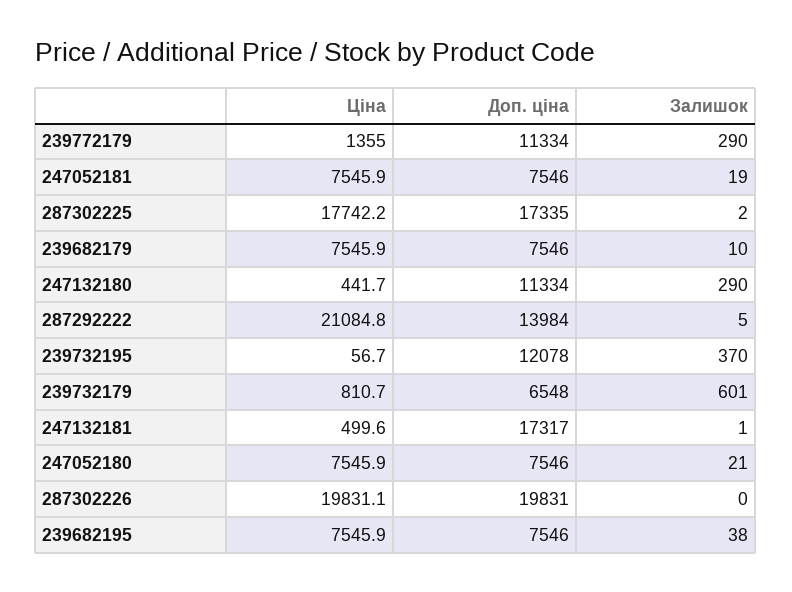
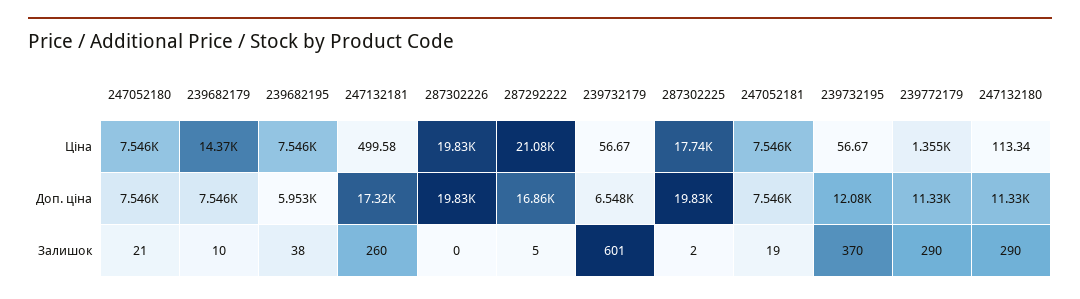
Доп. ціна, 287302225: 17335 -> 19830
Ціна, 239682179: 7545.9 -> 14370
Ціна, 247132180: 441.7 -> 113.34
Доп. ціна, 287292222: 13984 -> 16860
Ціна, 239732179: 810.7 -> 56.67
Залишок, 247132181: 1 -> 260
Доп. ціна, 239682195: 7546 -> 5953

